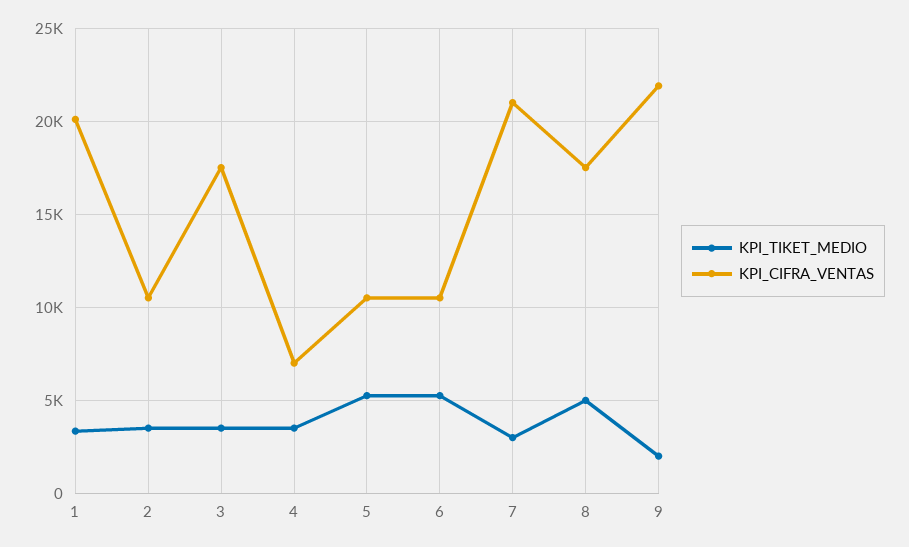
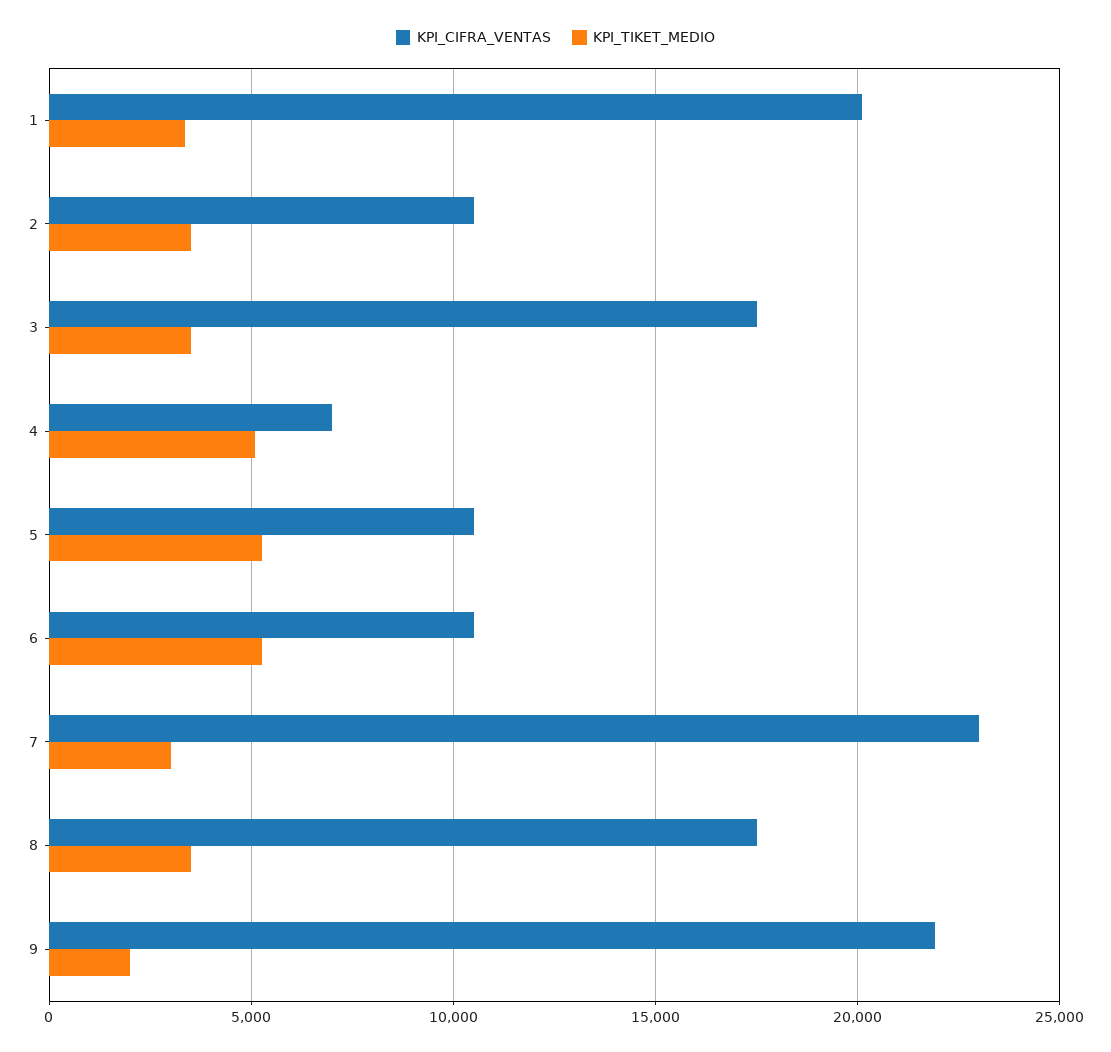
KPI_TIKET_MEDIO, 4: 3500 -> 5000
KPI_CIFRA_VENTAS, 7: 21000 -> 23000
KPI_TIKET_MEDIO, 8: 5000 -> 3500

